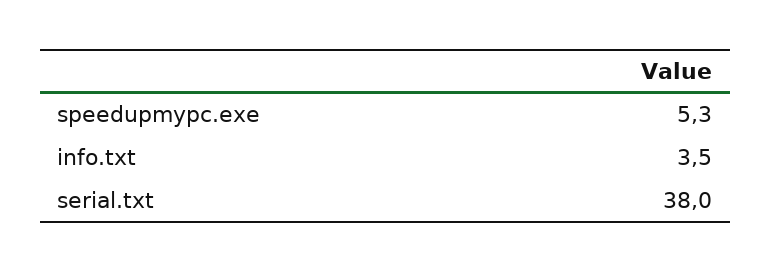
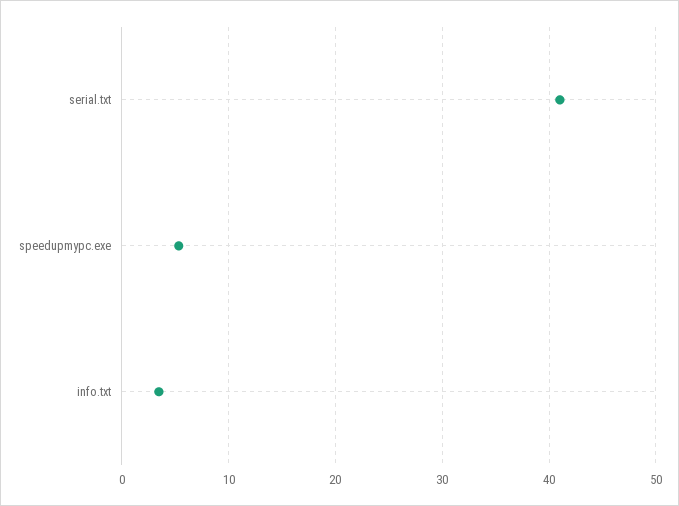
serial.txt: 38 -> 41

